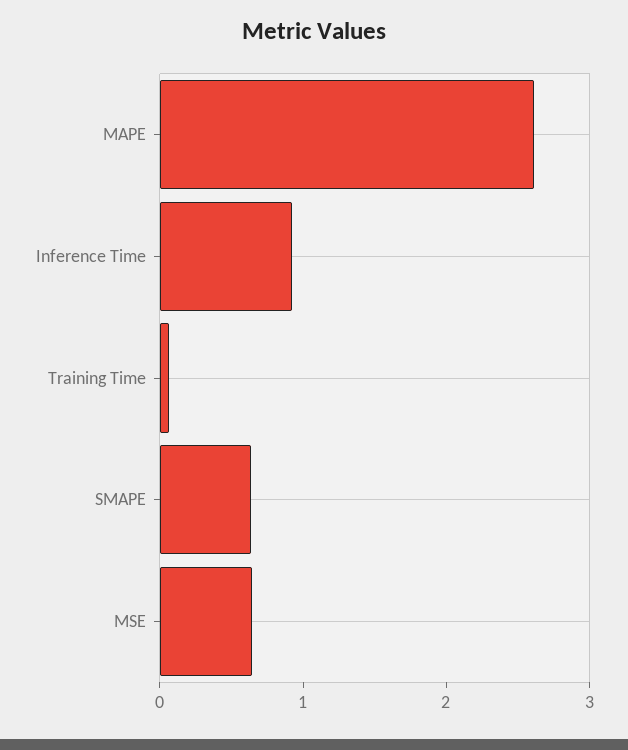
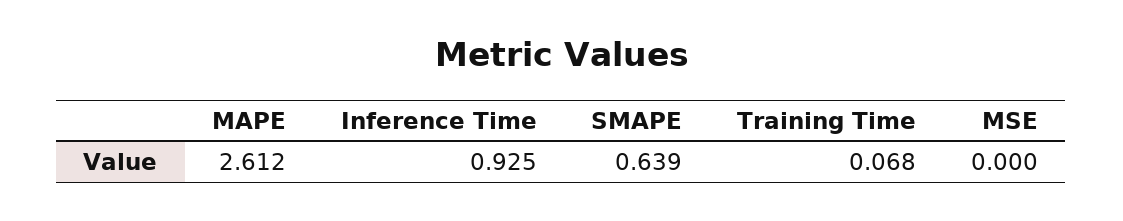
MSE: 0.6 -> 0

